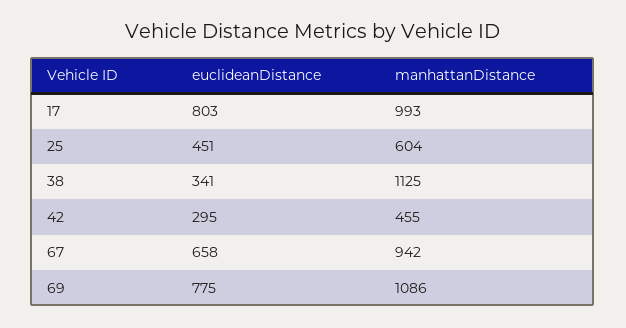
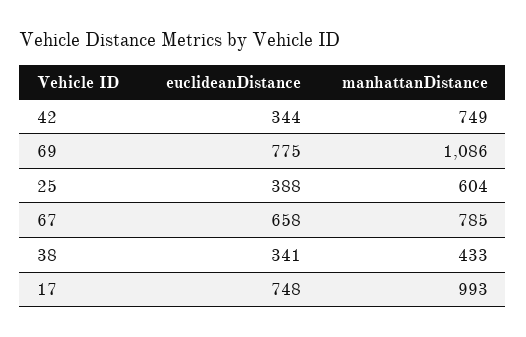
euclideanDistance, 17: 803 -> 748
euclideanDistance, 25: 451 -> 388
manhattanDistance, 38: 1125 -> 433
euclideanDistance, 42: 295 -> 344
manhattanDistance, 42: 455 -> 749
manhattanDistance, 67: 942 -> 785

